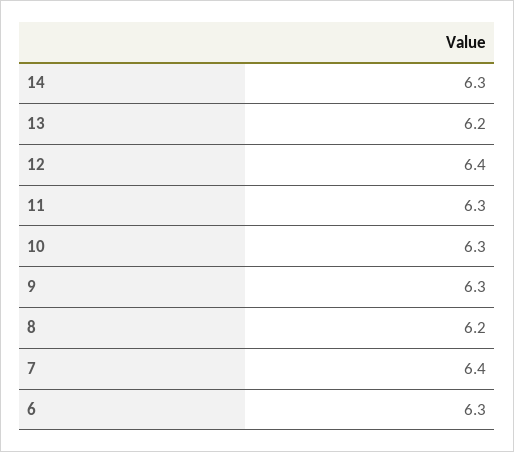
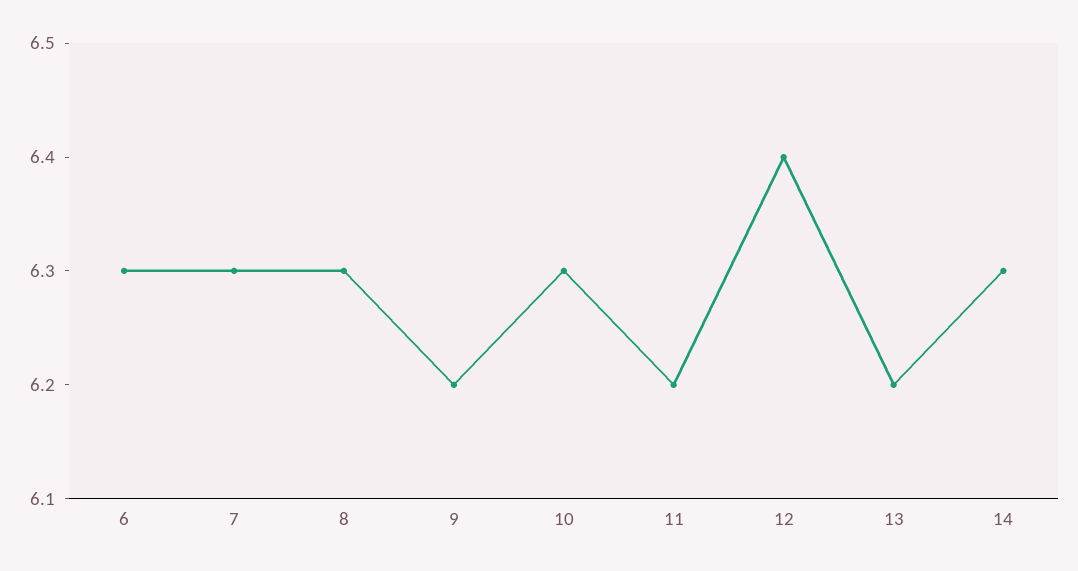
11: 6.3 -> 6.2
9: 6.3 -> 6.2
8: 6.2 -> 6.3
7: 6.4 -> 6.3

